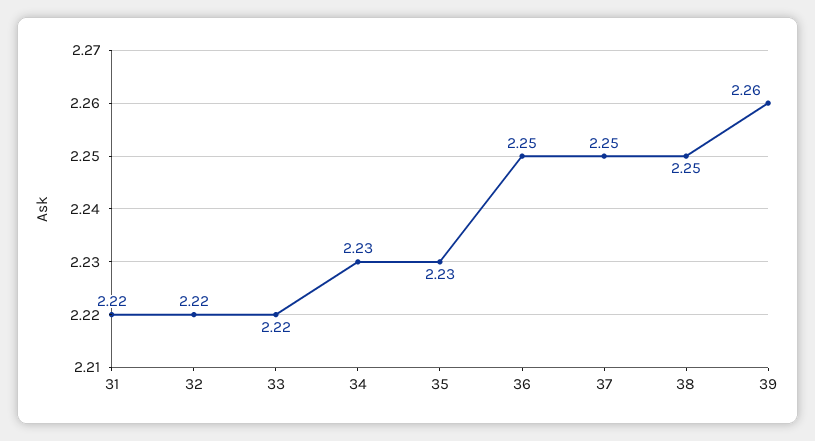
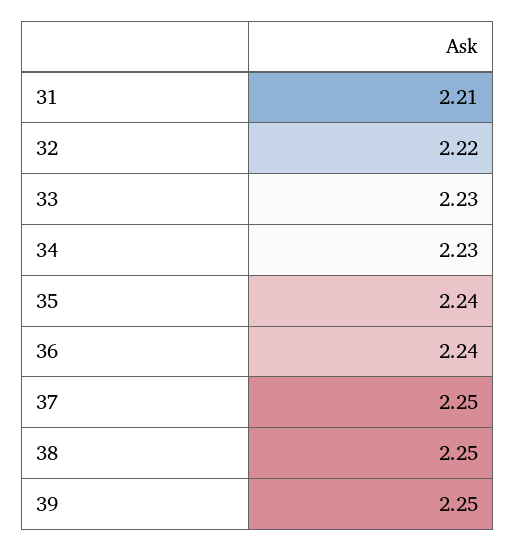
31: 2.22 -> 2.21
33: 2.22 -> 2.23
35: 2.23 -> 2.24
36: 2.25 -> 2.24
39: 2.26 -> 2.25

